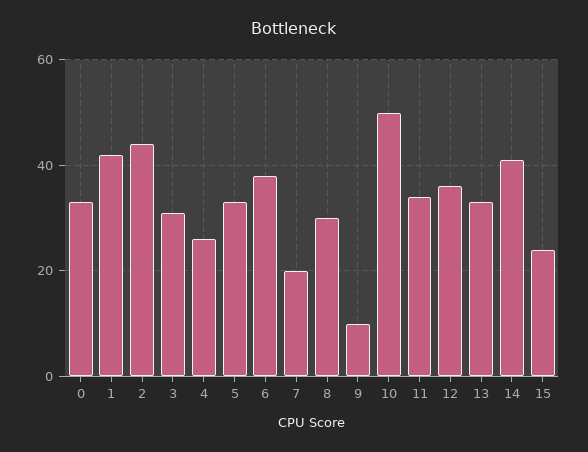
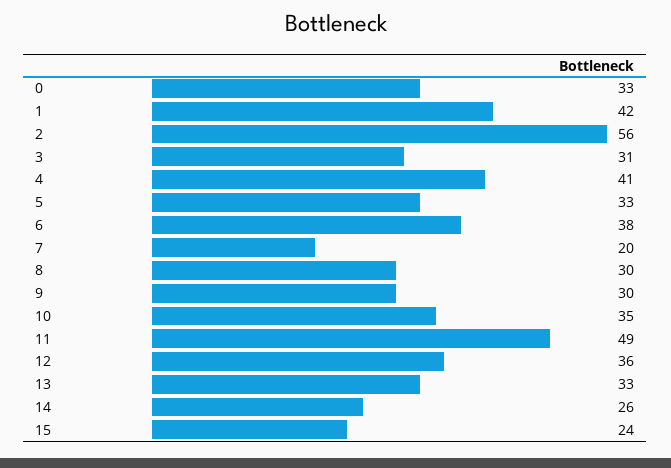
2: 45 -> 56
4: 25 -> 41
9: 10 -> 30
10: 50 -> 35
11: 35 -> 49
14: 40 -> 26

